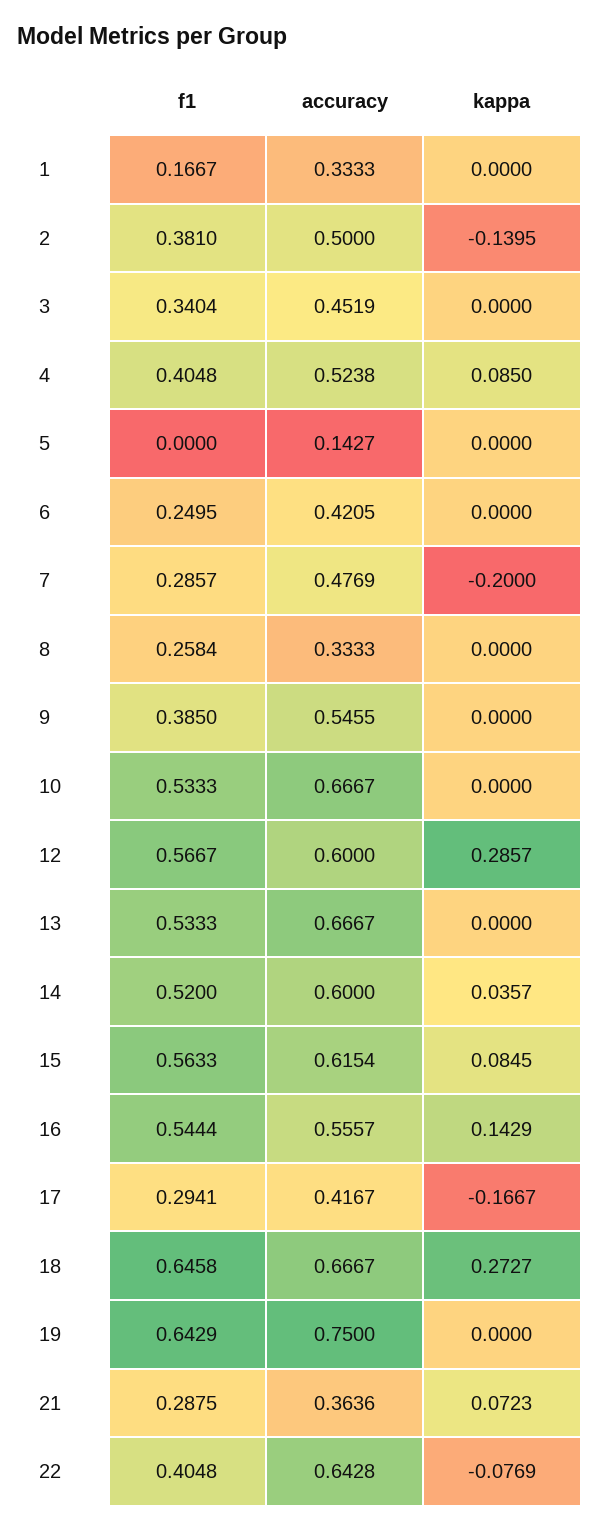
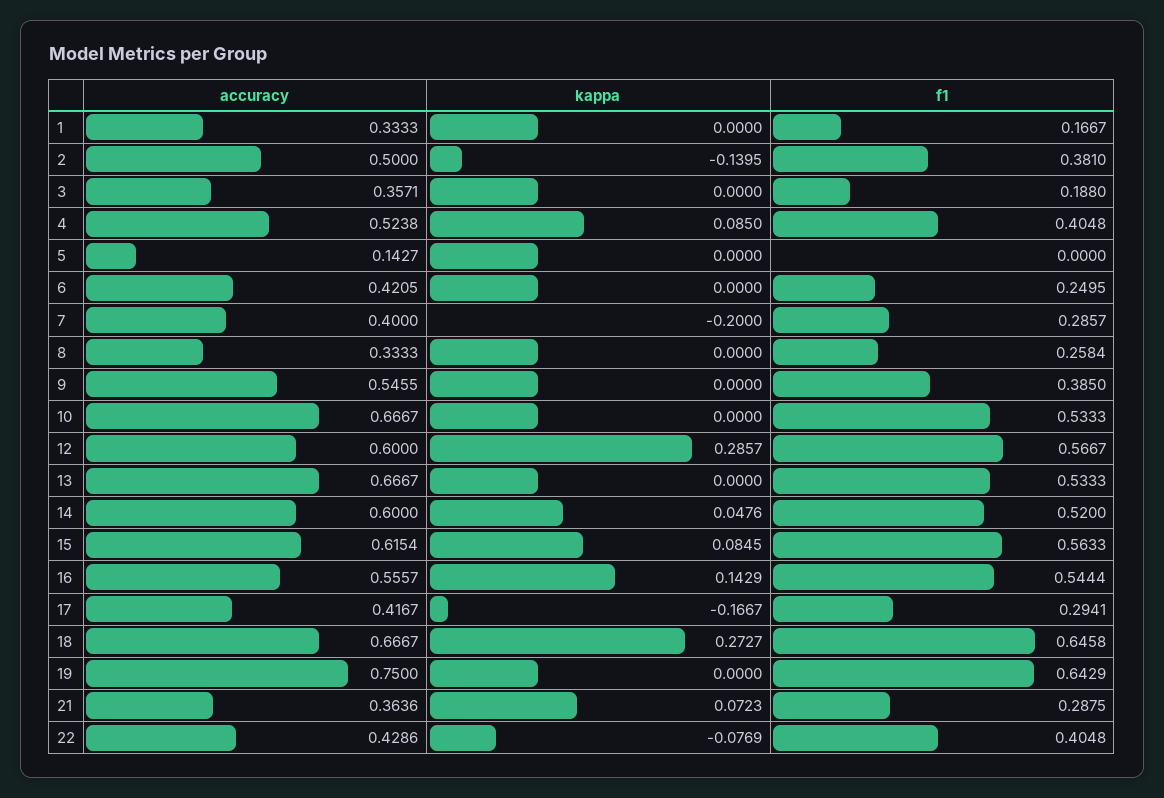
f1, 3: 0.3404 -> 0.188
accuracy, 3: 0.4519 -> 0.3571
accuracy, 7: 0.4769 -> 0.4
kappa, 14: 0.0357 -> 0.0476
accuracy, 22: 0.6428 -> 0.4286

